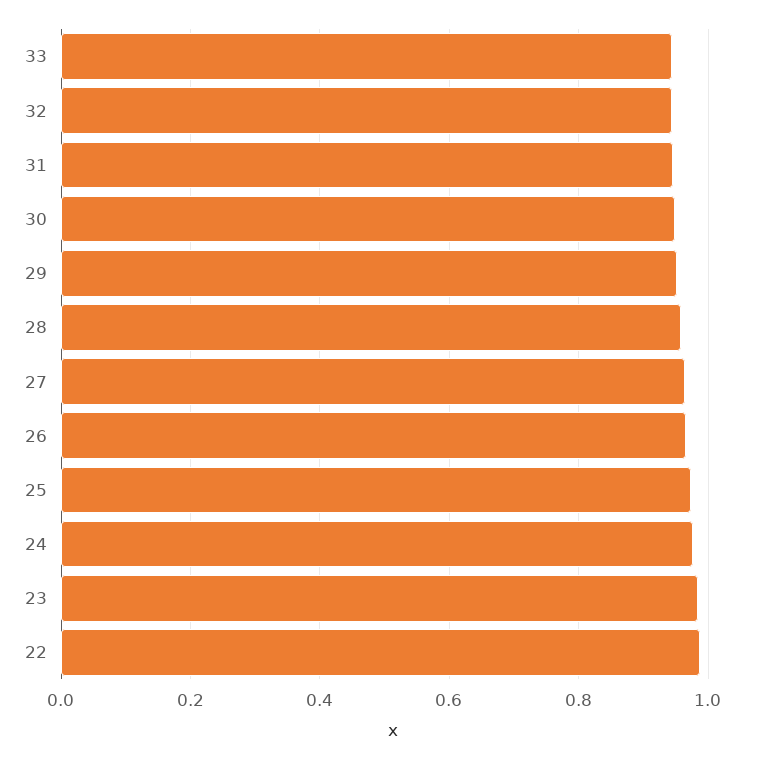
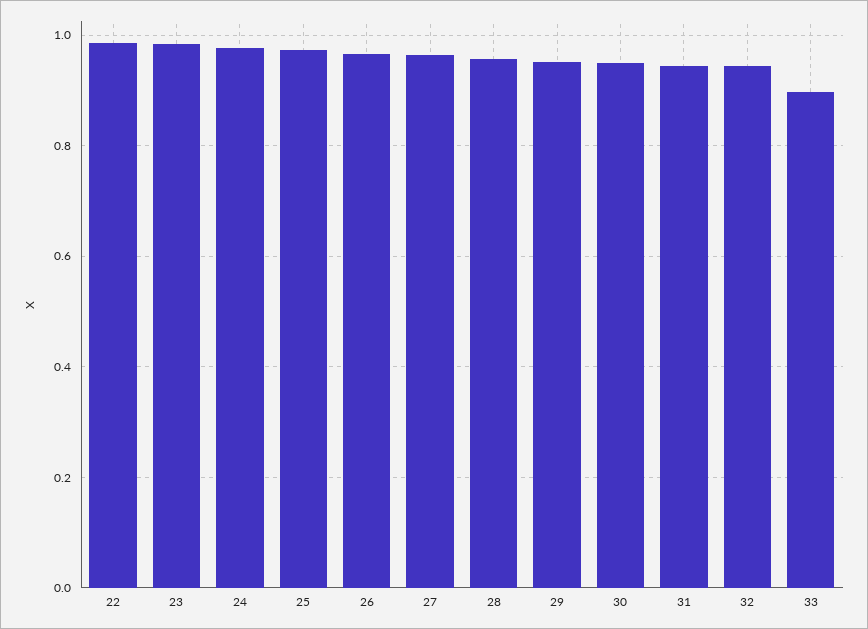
33: 0.94 -> 0.9

